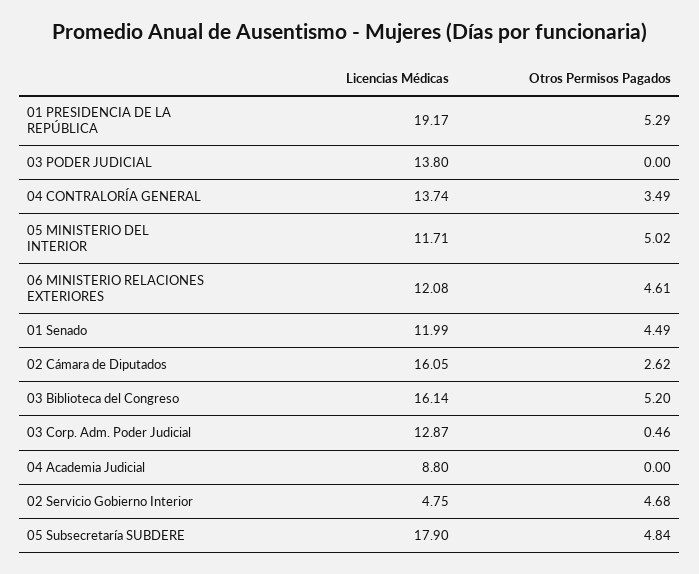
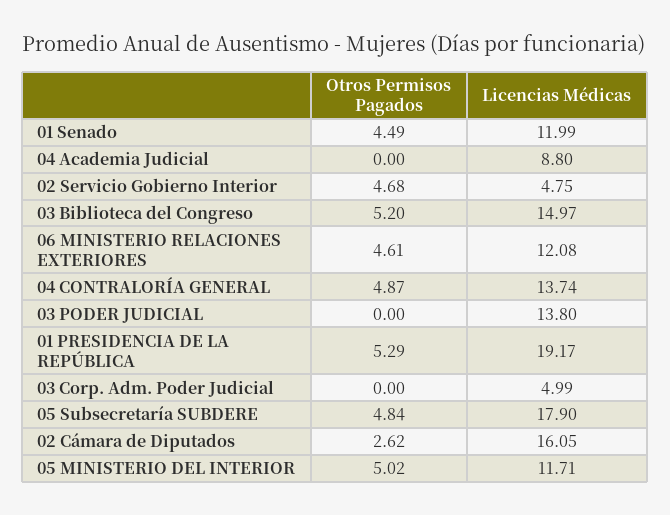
Otros Permisos Pagados, 04 CONTRALORÍA GENERAL: 3.49 -> 4.87
Licencias Médicas, 03 Biblioteca del Congreso: 16.14 -> 14.97
Licencias Médicas, 03 Corp. Adm. Poder Judicial: 12.87 -> 4.99
Otros Permisos Pagados, 03 Corp. Adm. Poder Judicial: 0.46 -> 0

